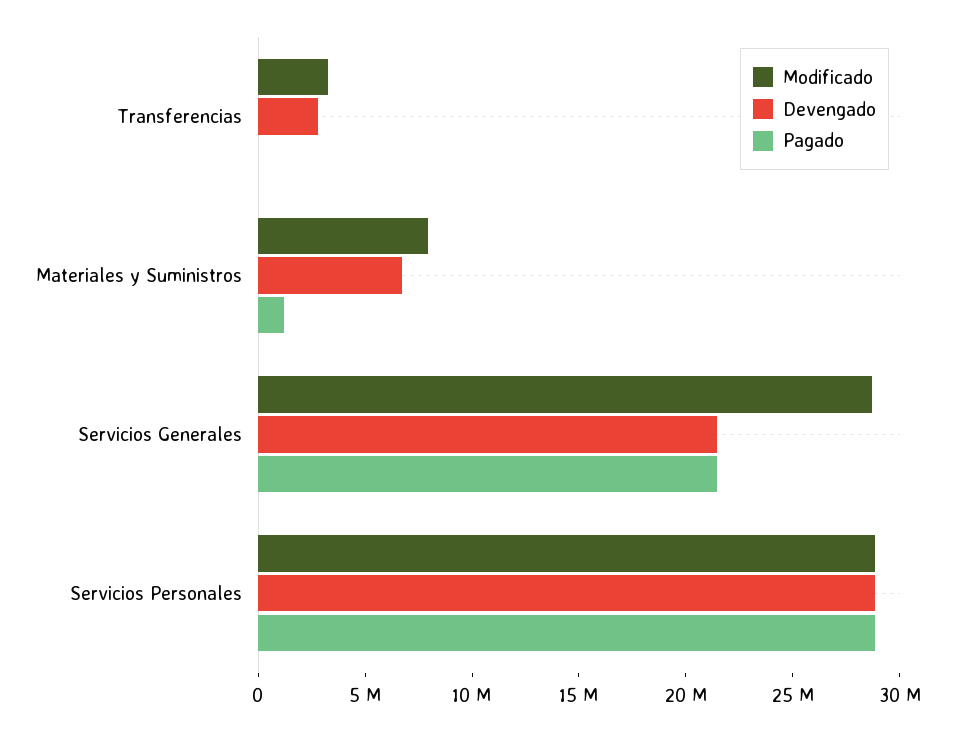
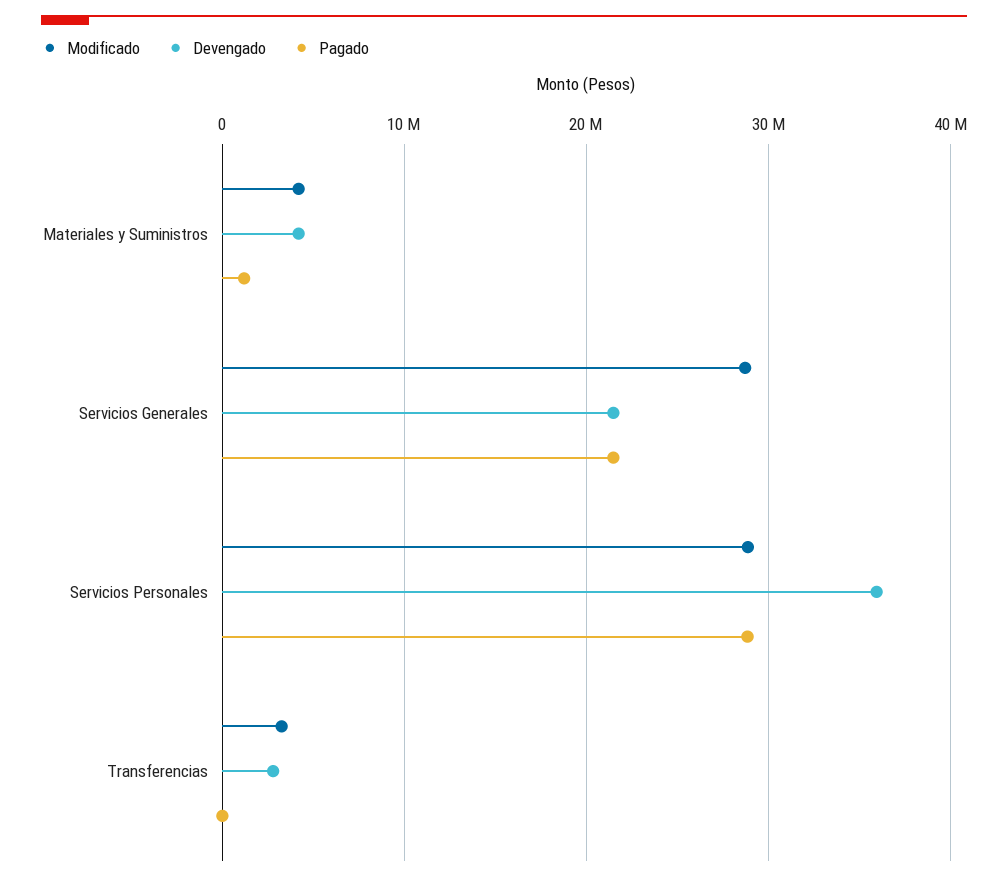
Modificado, Materiales y Suministros: 8000000 -> 4000000
Devengado, Materiales y Suministros: 7000000 -> 4000000
Devengado, Servicios Personales: 29000000 -> 36000000

